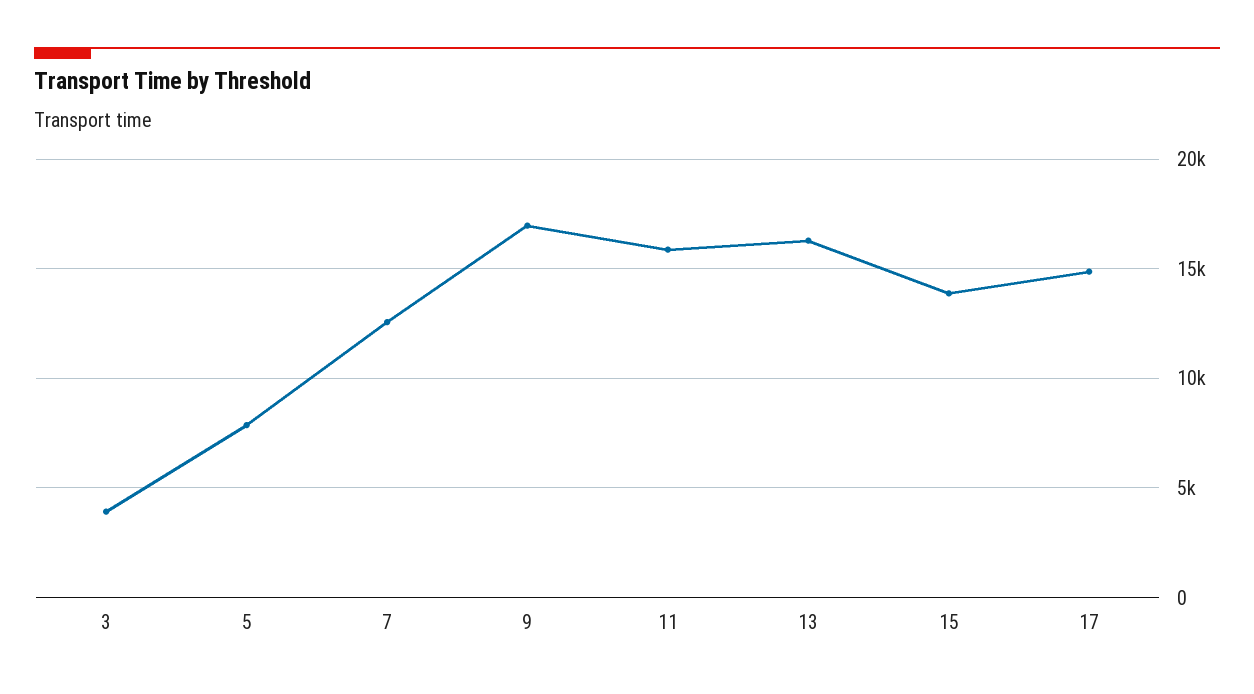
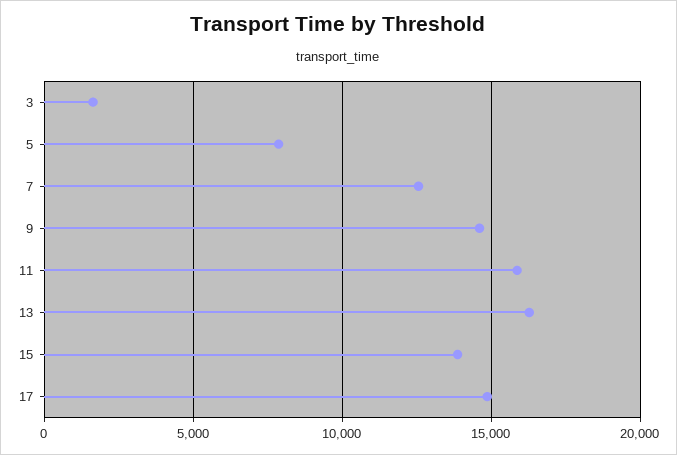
3: 4000 -> 1500
9: 17000 -> 14500

